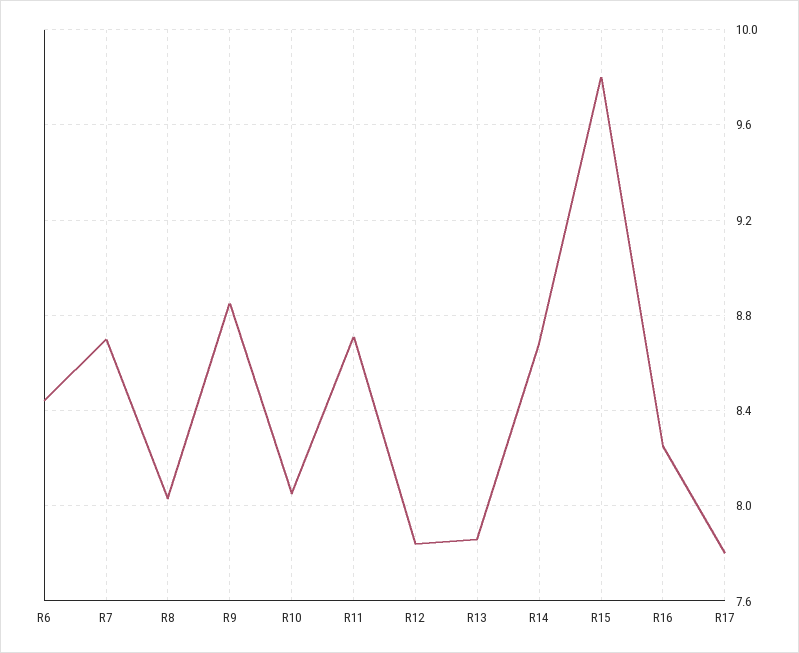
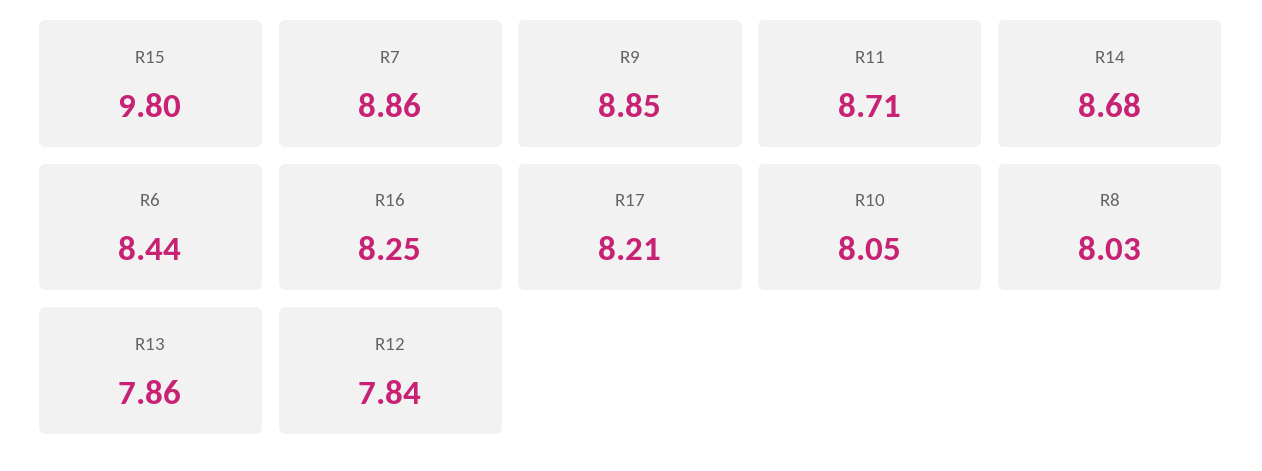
R7: 8.7 -> 8.86
R17: 7.8 -> 8.21

